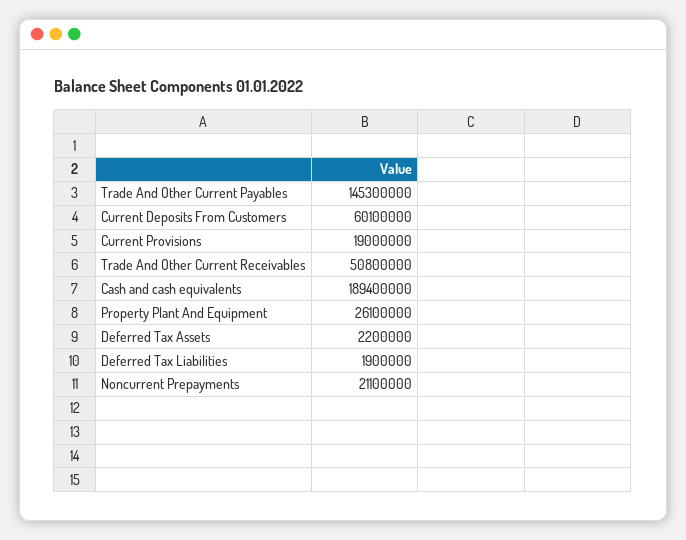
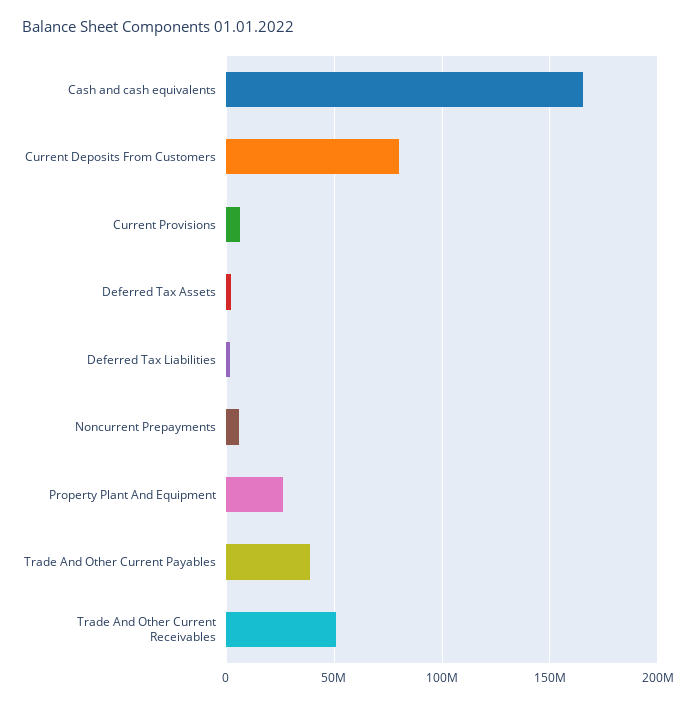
Trade And Other Current Payables: 145300000 -> 40000000
Current Deposits From Customers: 60100000 -> 80000000
Current Provisions: 19000000 -> 5000000
Cash and cash equivalents: 189400000 -> 165000000
Noncurrent Prepayments: 21100000 -> 5000000

